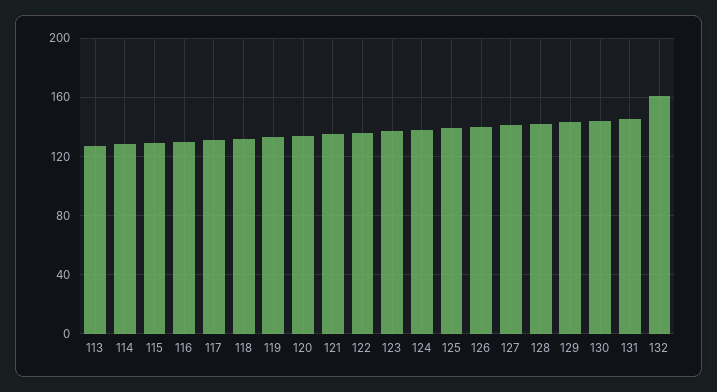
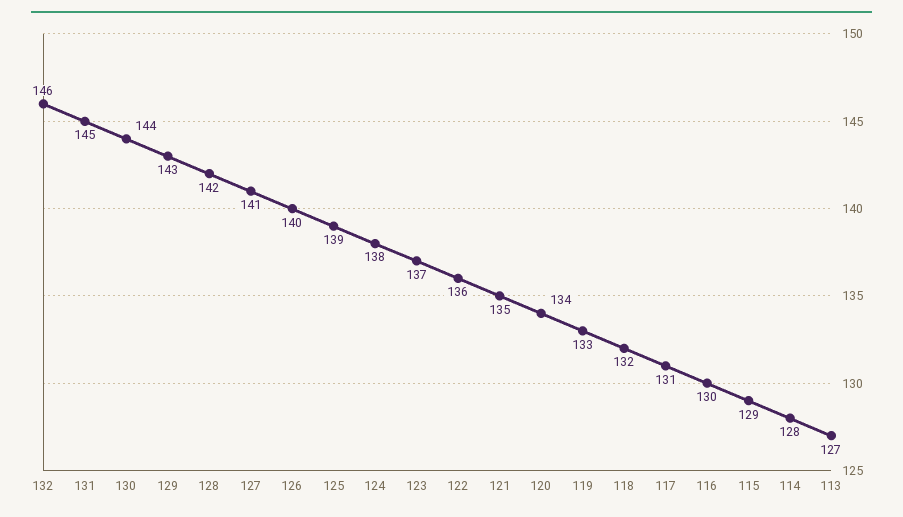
132: 160 -> 146

